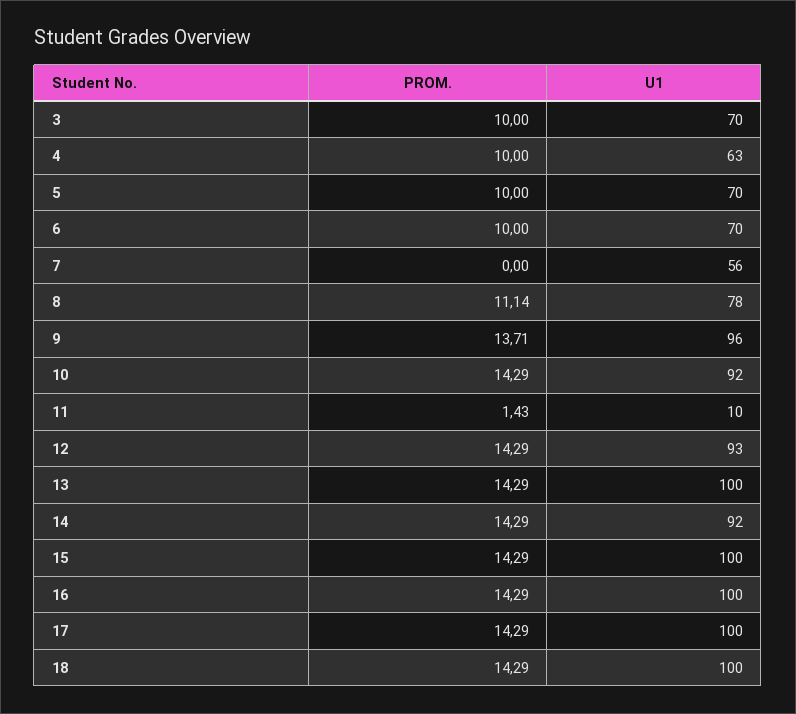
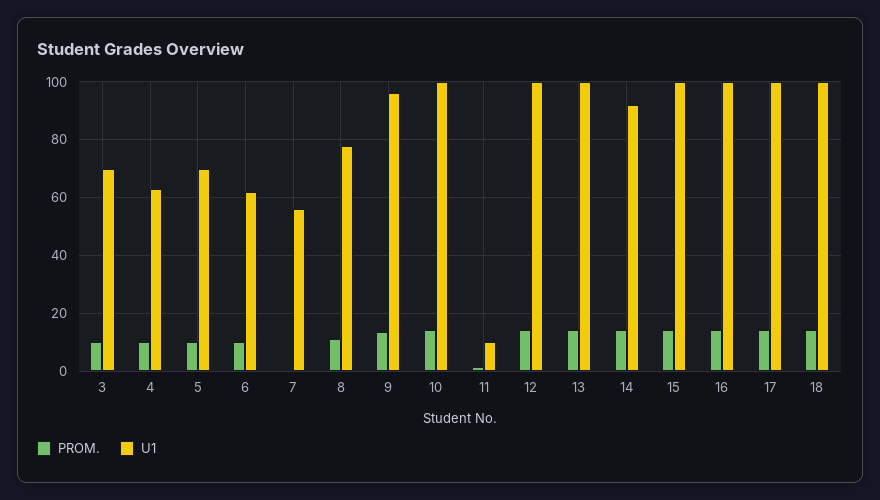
U1, 6: 70 -> 62.5
U1, 10: 92 -> 100
U1, 12: 93 -> 100

